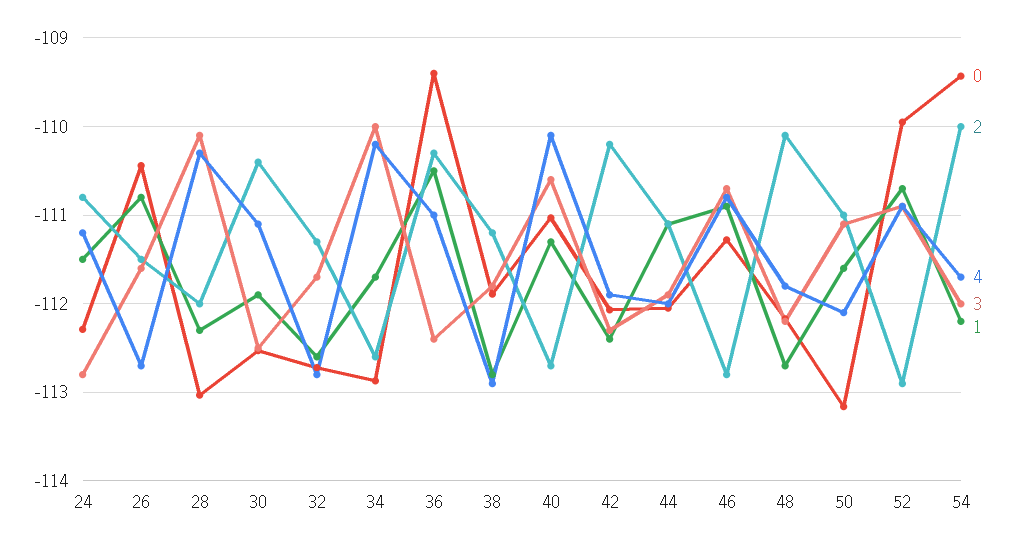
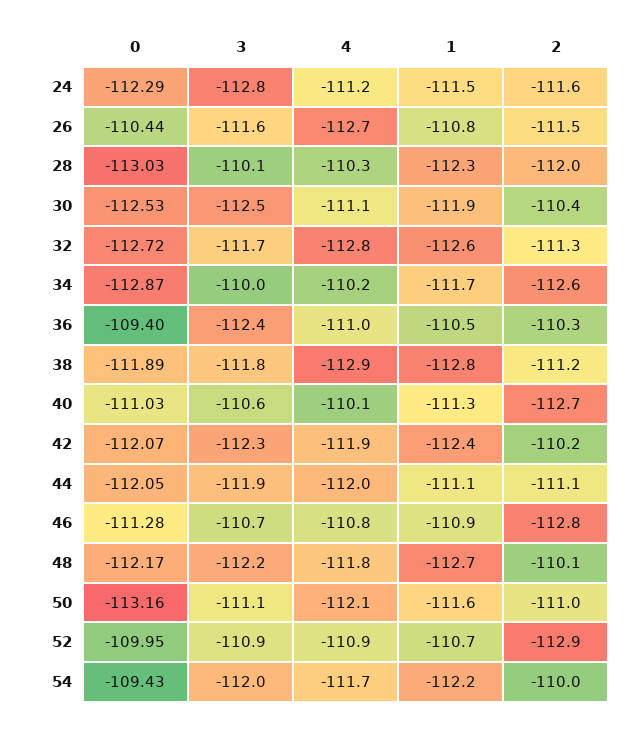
2, 24: -110.8 -> -111.6

